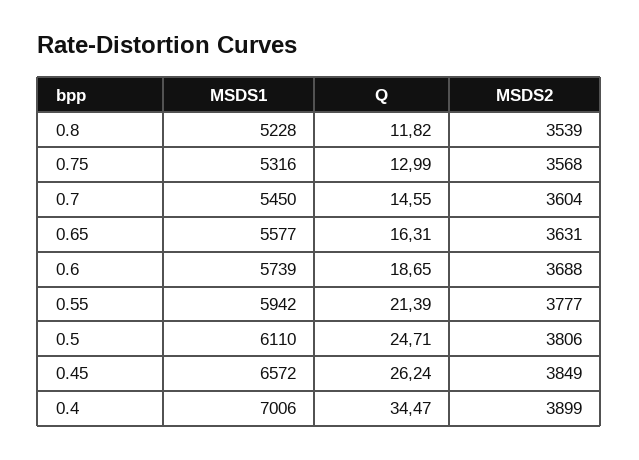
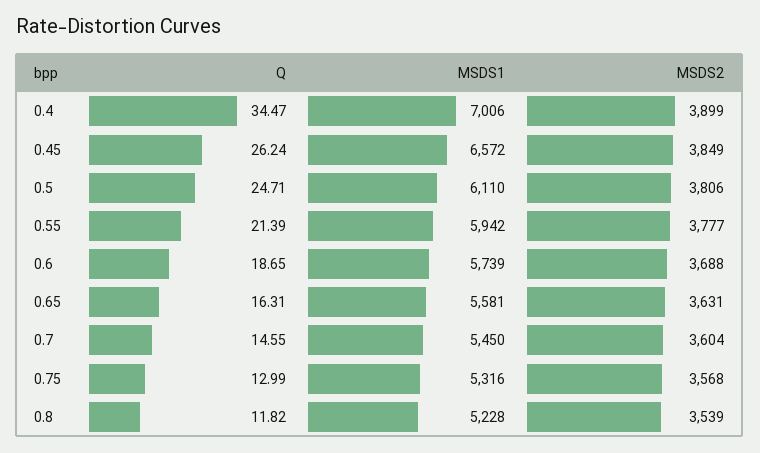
MSDS1, 0.65: 5577 -> 5581

